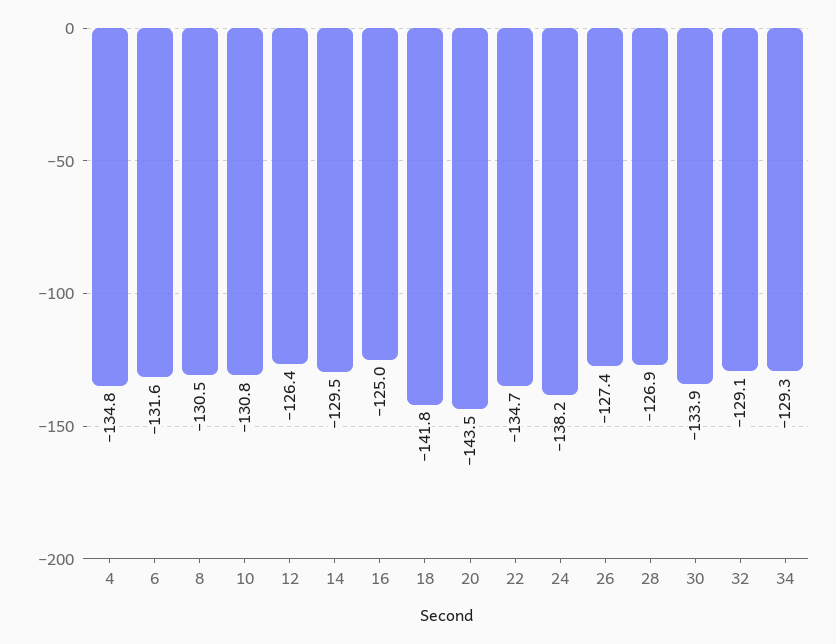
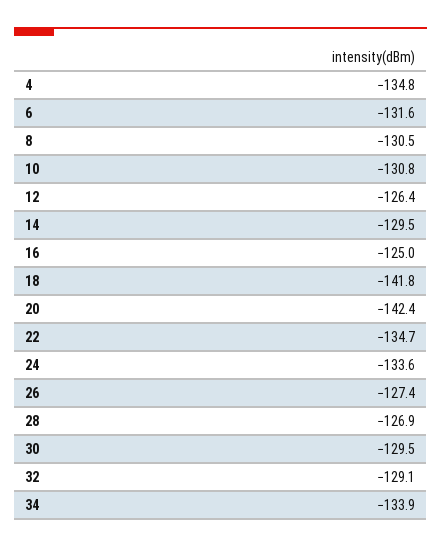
20: -143.5 -> -142.4
24: -138.2 -> -133.6
30: -133.9 -> -129.5
34: -129.3 -> -133.9

